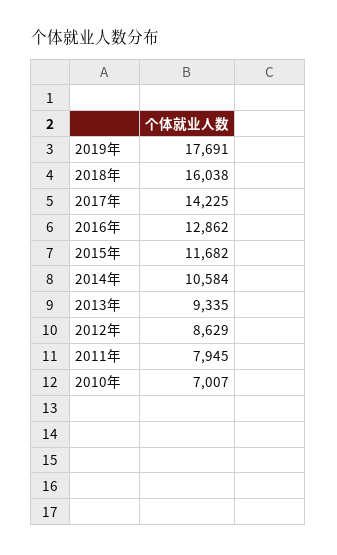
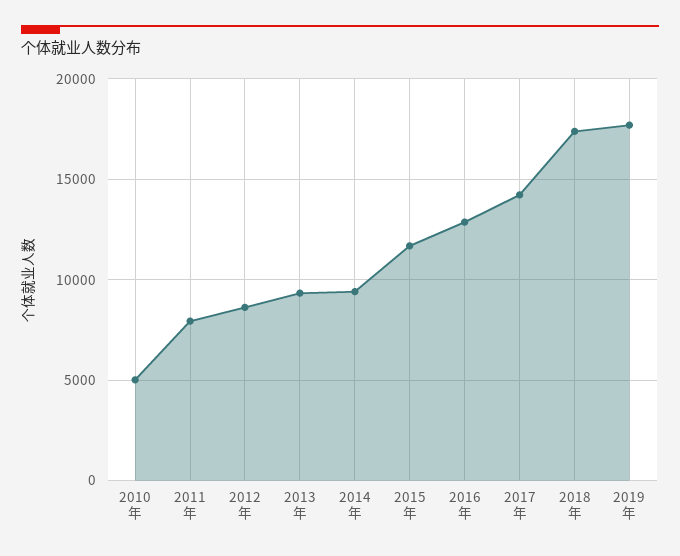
2018年: 16038 -> 17500
2014年: 10584 -> 9500
2010年: 7007 -> 5000

